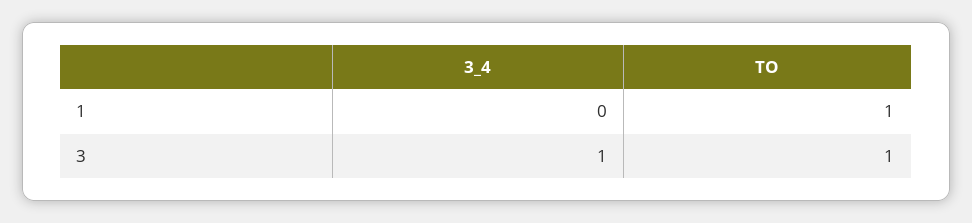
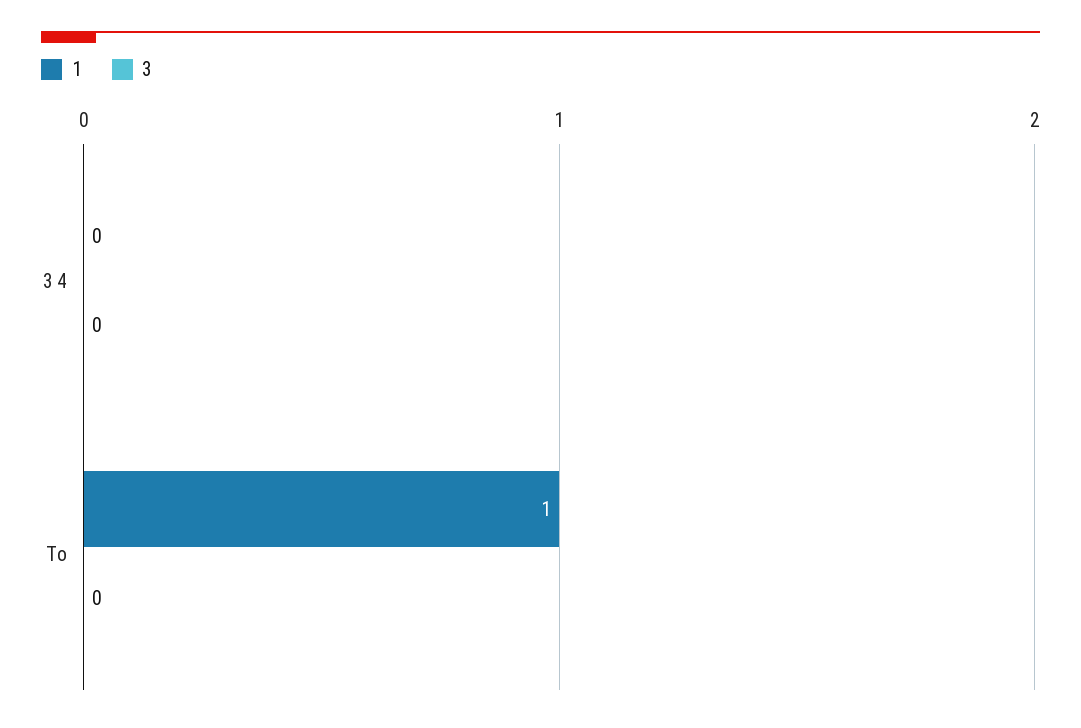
3, 3_4: 1 -> 0
3, TO: 1 -> 0

